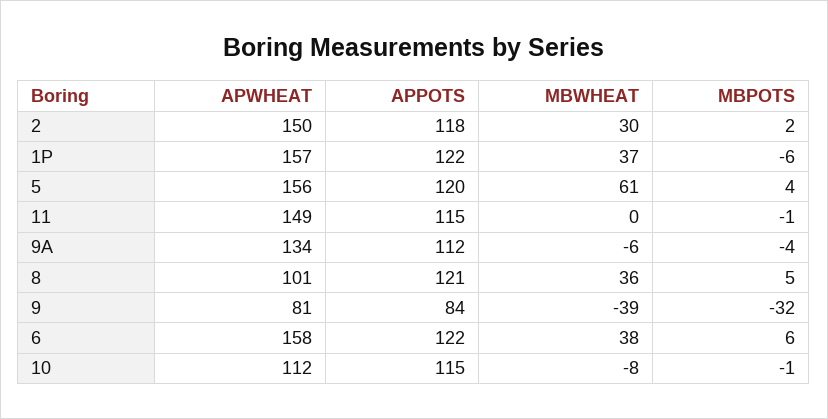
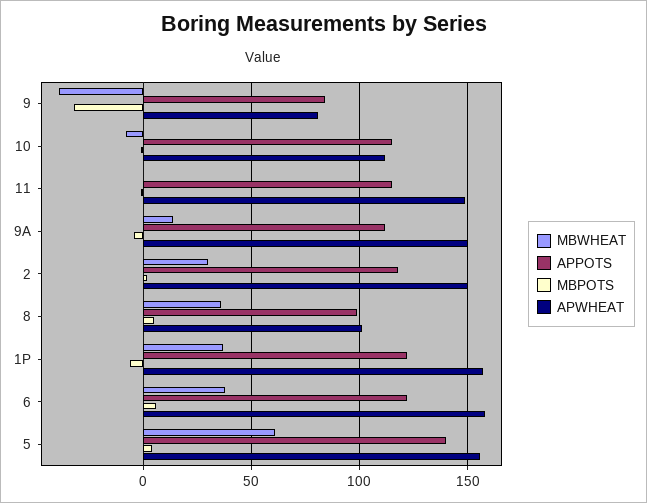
APPOTS, 5: 120 -> 140
APWHEAT, 9A: 134 -> 150
MBWHEAT, 9A: -6 -> 15
APPOTS, 8: 121 -> 100

